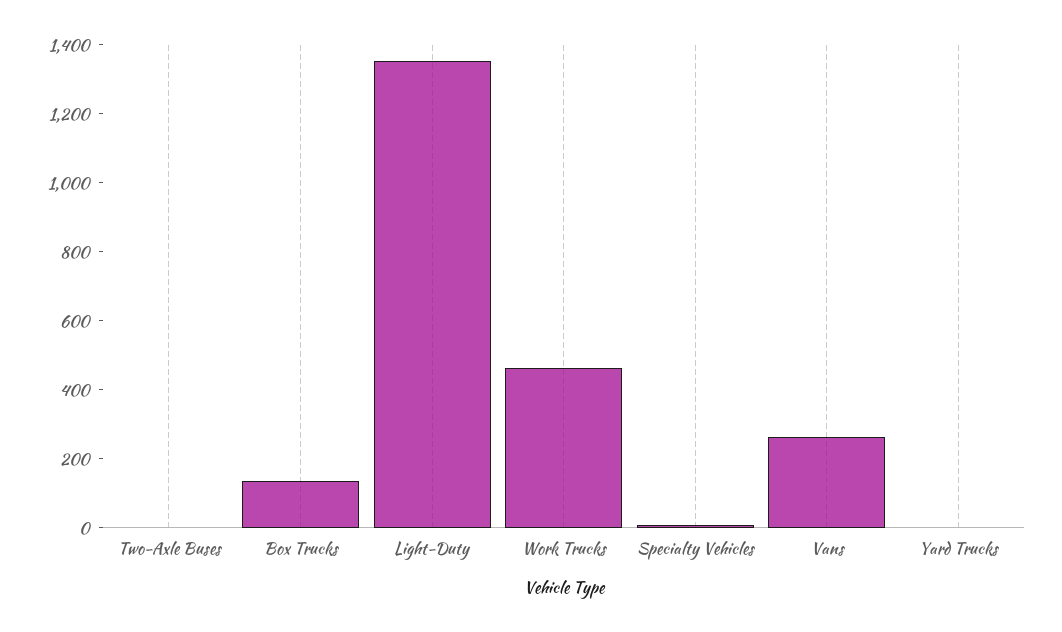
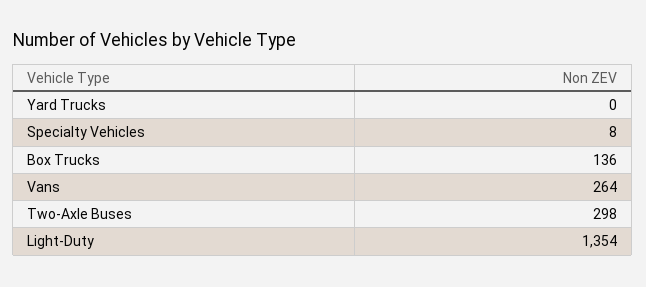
Two-Axle Buses: 0 -> 298
Work Trucks: 450 -> none

